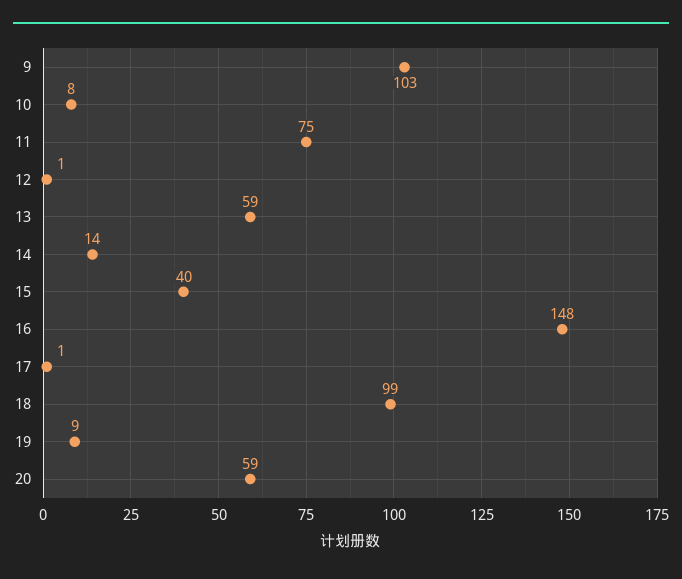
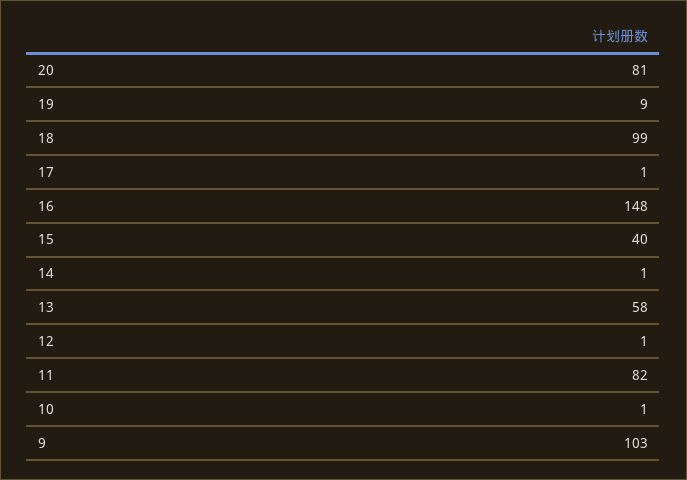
10: 8 -> 1
11: 75 -> 82
13: 59 -> 58
14: 14 -> 1
20: 59 -> 81

